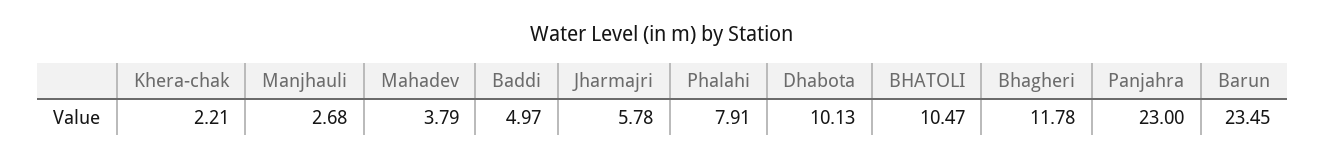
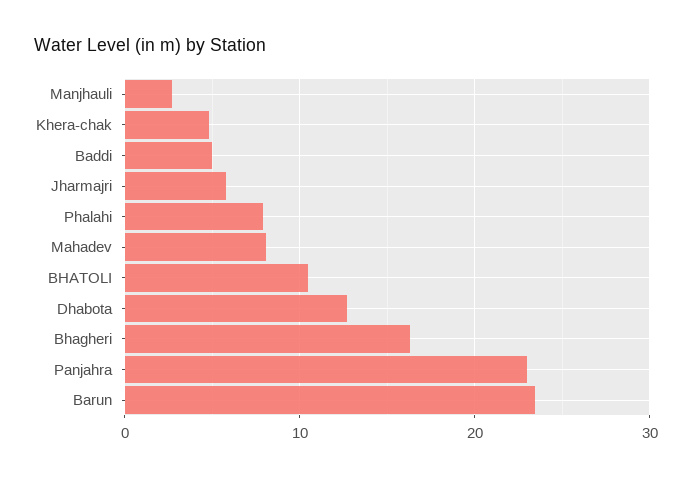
Khera-chak: 2.21 -> 5
Mahadev: 3.79 -> 8
Dhabota: 10.13 -> 13
Bhagheri: 11.78 -> 16

